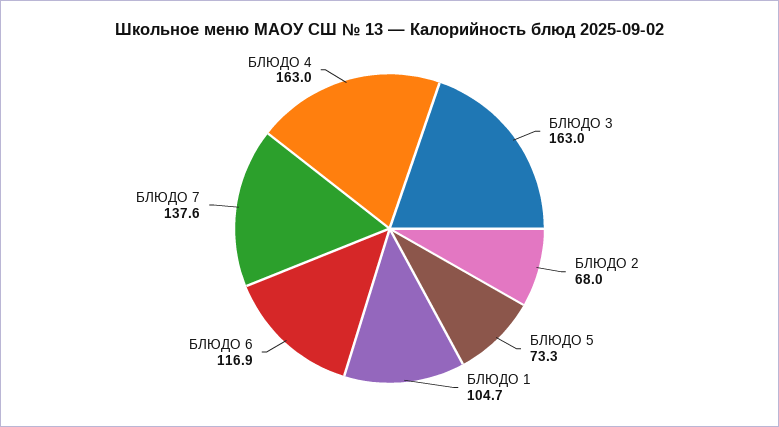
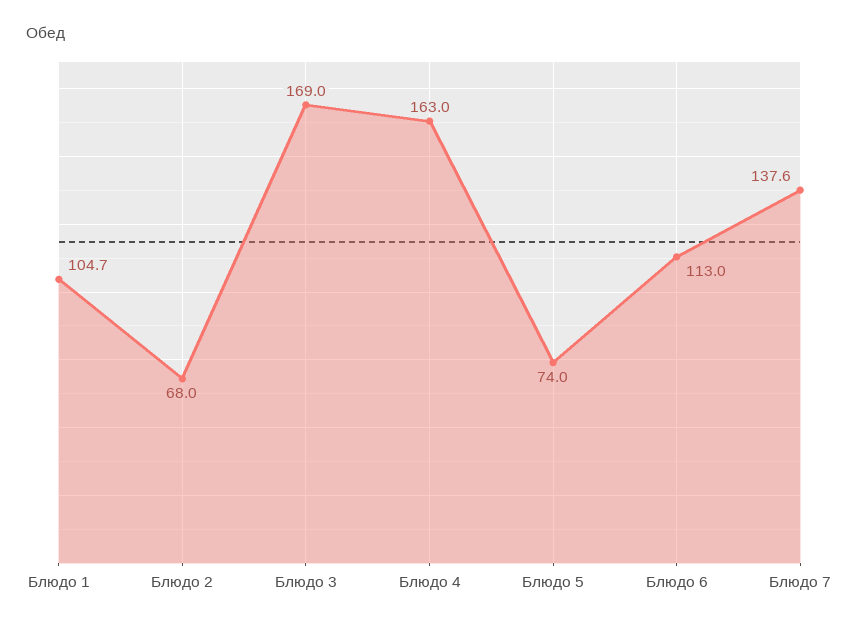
БЛЮДО 3: 163 -> 169
БЛЮДО 5: 73.3 -> 74
БЛЮДО 6: 116.9 -> 113

